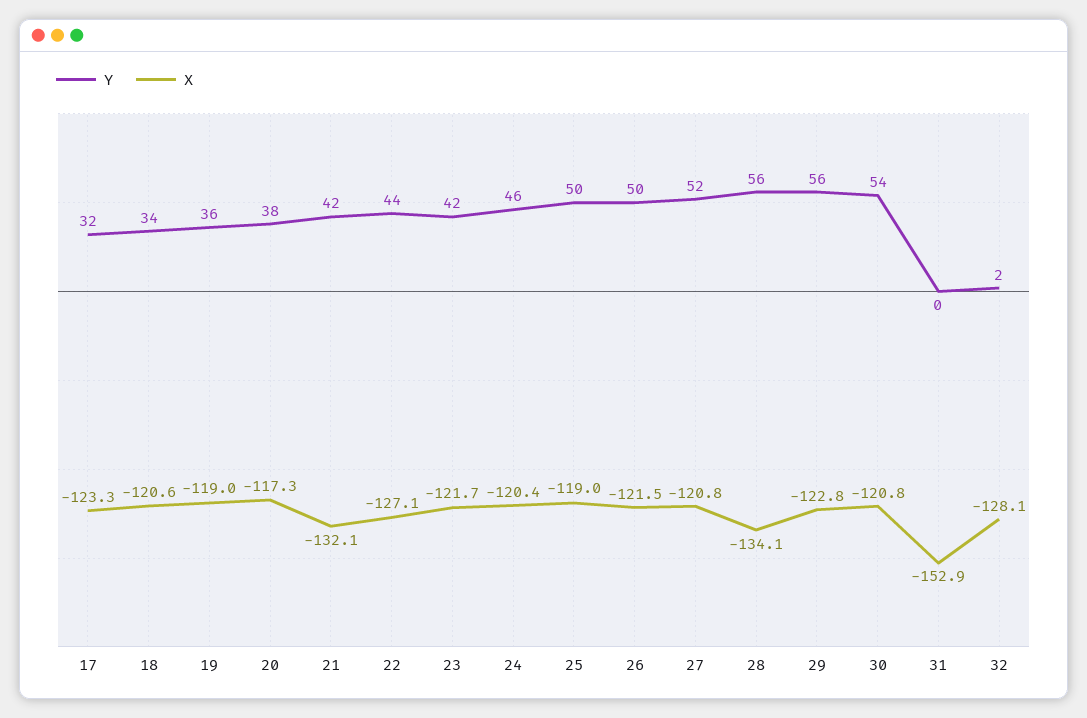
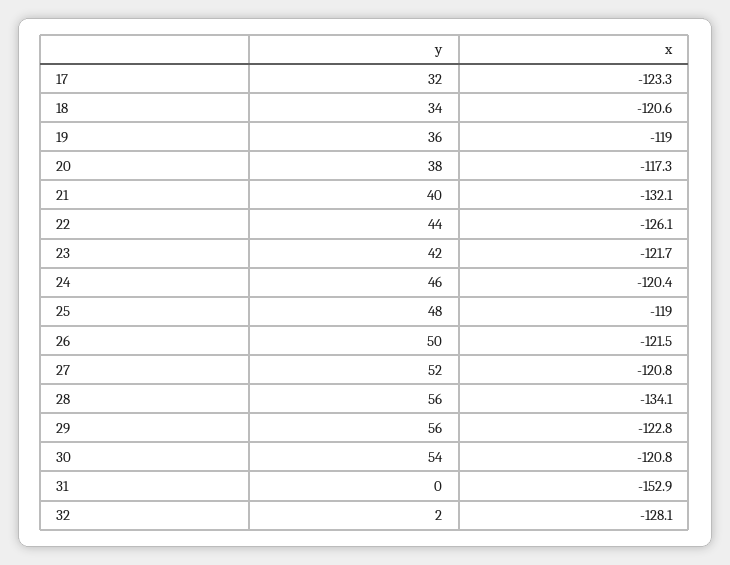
Y, 21: 42 -> 40
X, 22: -127.1 -> -126.1
Y, 25: 50 -> 48

